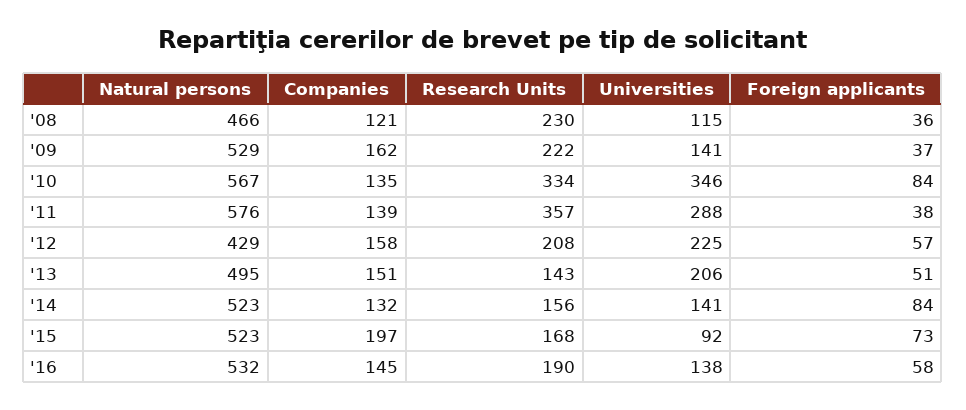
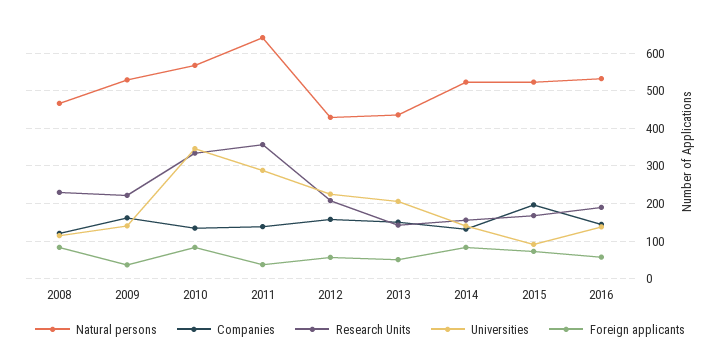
Foreign applicants, '08: 36 -> 80
Natural persons, '11: 576 -> 640
Natural persons, '13: 495 -> 440

